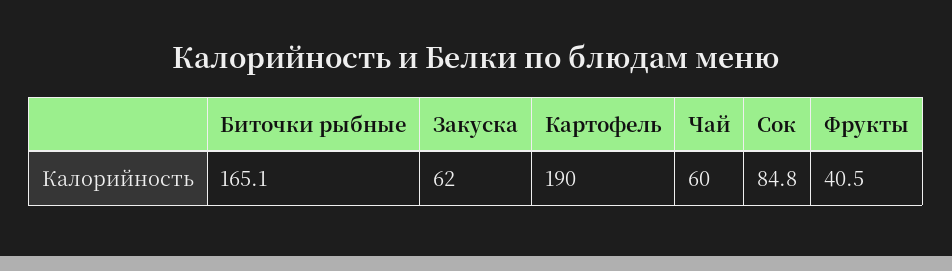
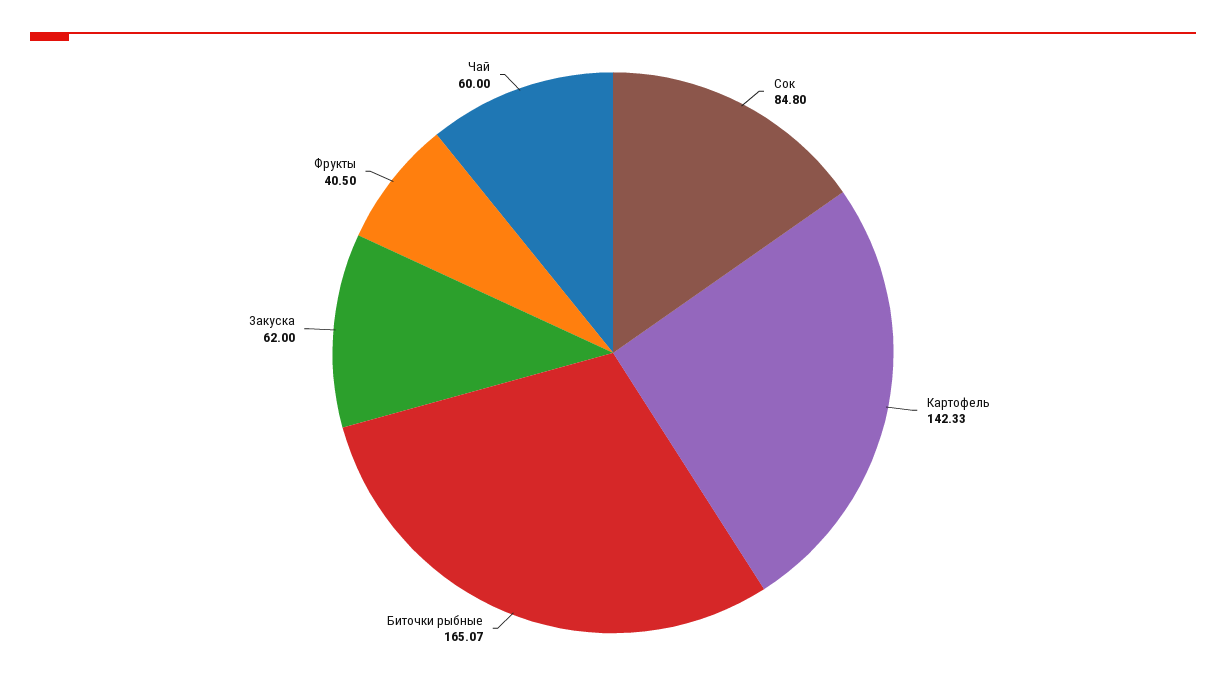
Картофель: 190 -> 142.33

